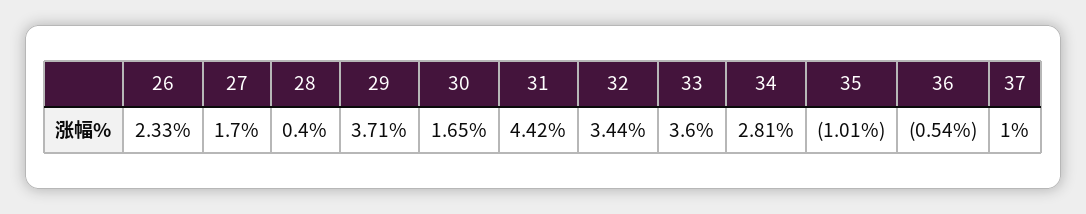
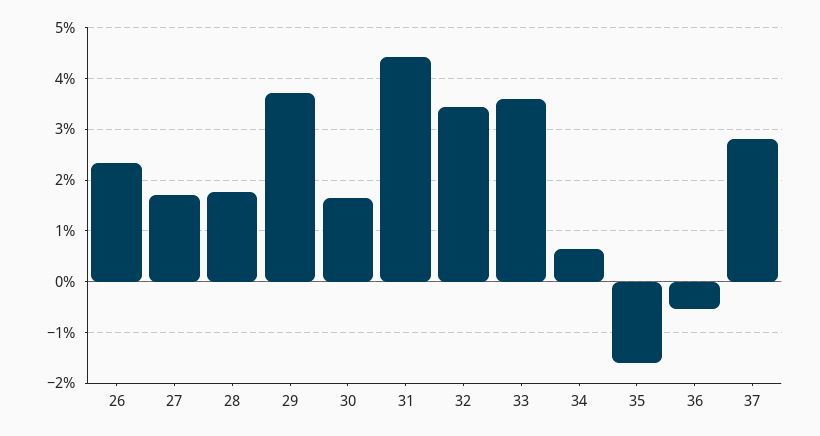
28: 0.4 -> 1.8
34: 2.81 -> 0.6
35: -1.01 -> -1.6
37: 1 -> 2.8

